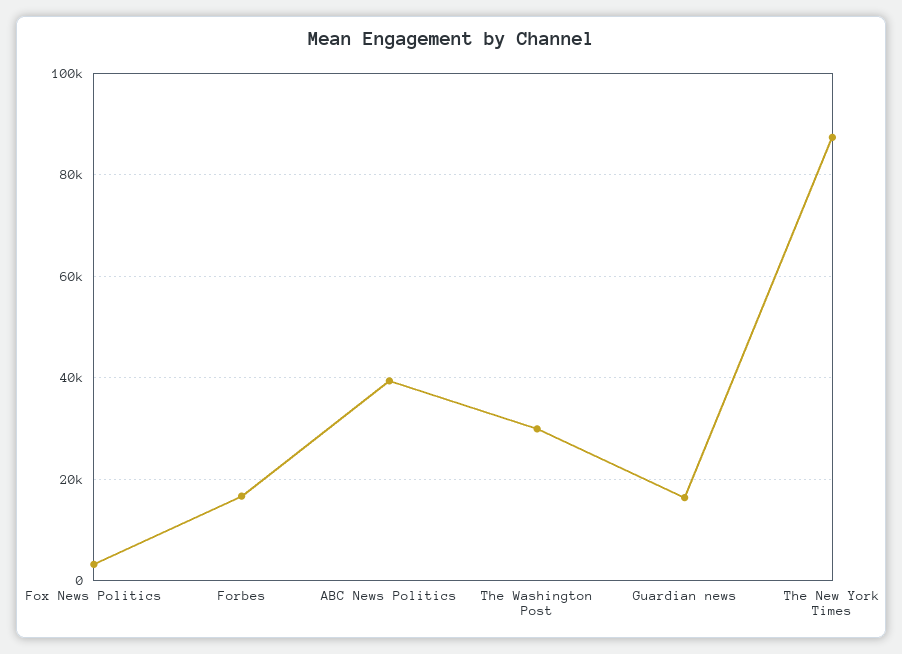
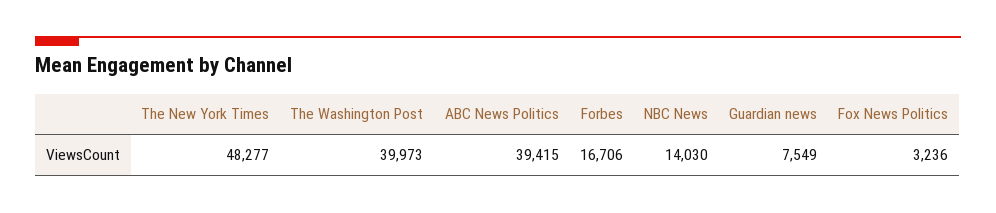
The Washington Post: 30000 -> 39973
Guardian news: 16000 -> 7549
The New York Times: 88000 -> 48277
NBC News: none -> 14030

